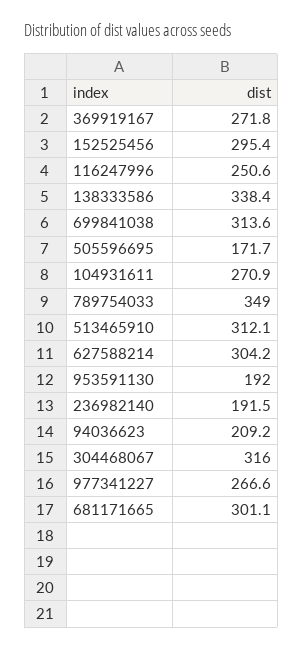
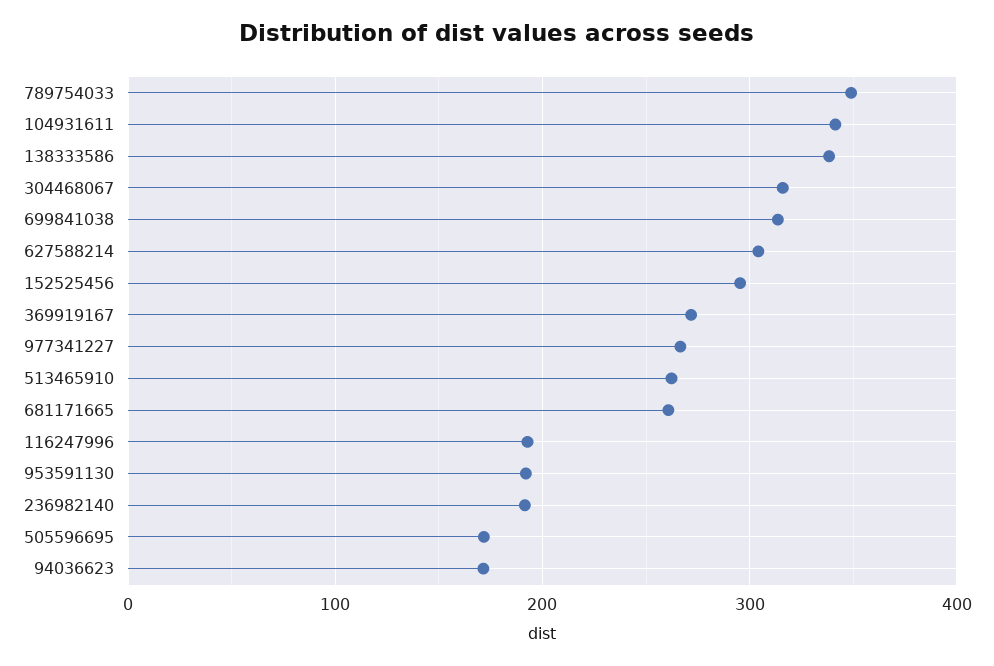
116247996: 250.6 -> 190
104931611: 270.9 -> 340
513465910: 312.1 -> 260
94036623: 209.2 -> 170
681171665: 301.1 -> 260

